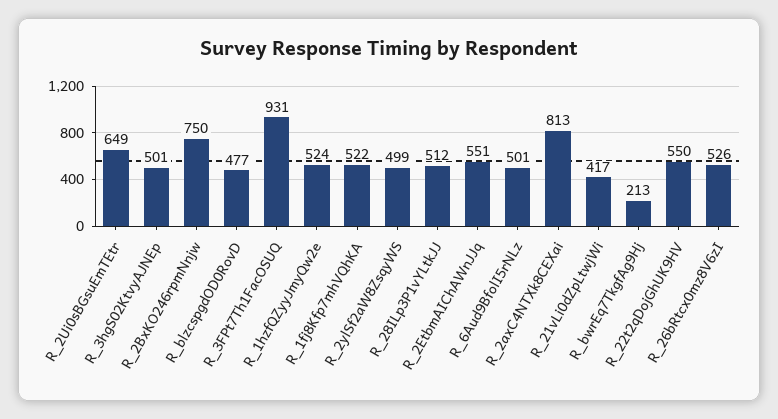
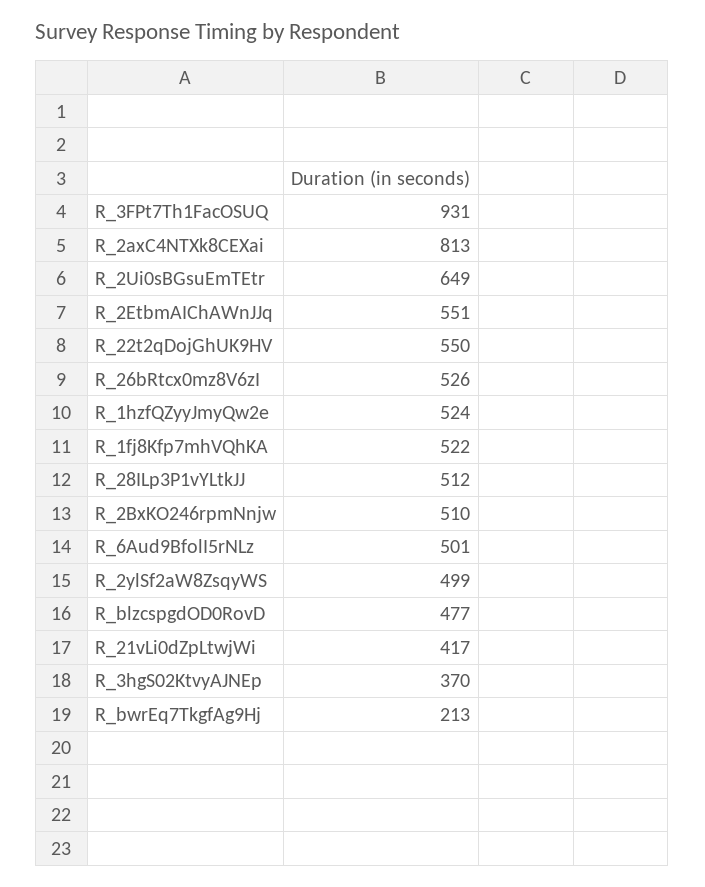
R_3hgS02KtvyAJNEp: 501 -> 370
R_2BxKO246rpmNnjw: 750 -> 510

